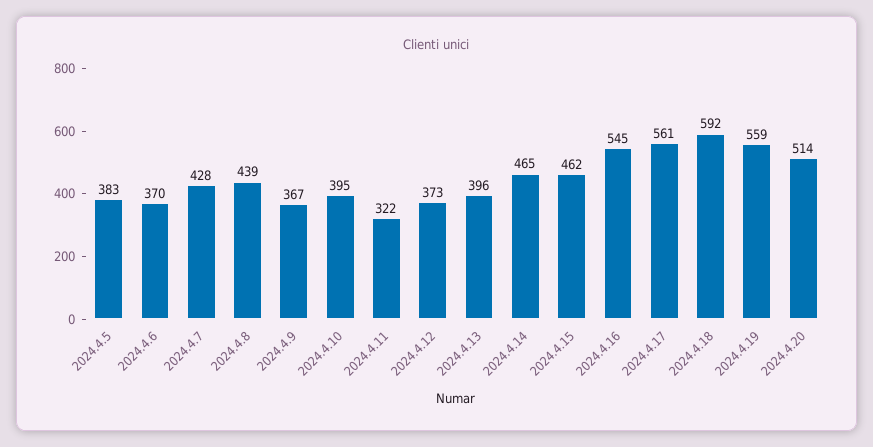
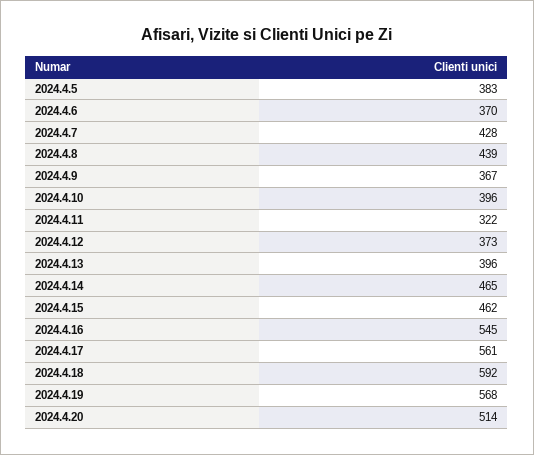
2024.4.10: 395 -> 396
2024.4.19: 559 -> 568

